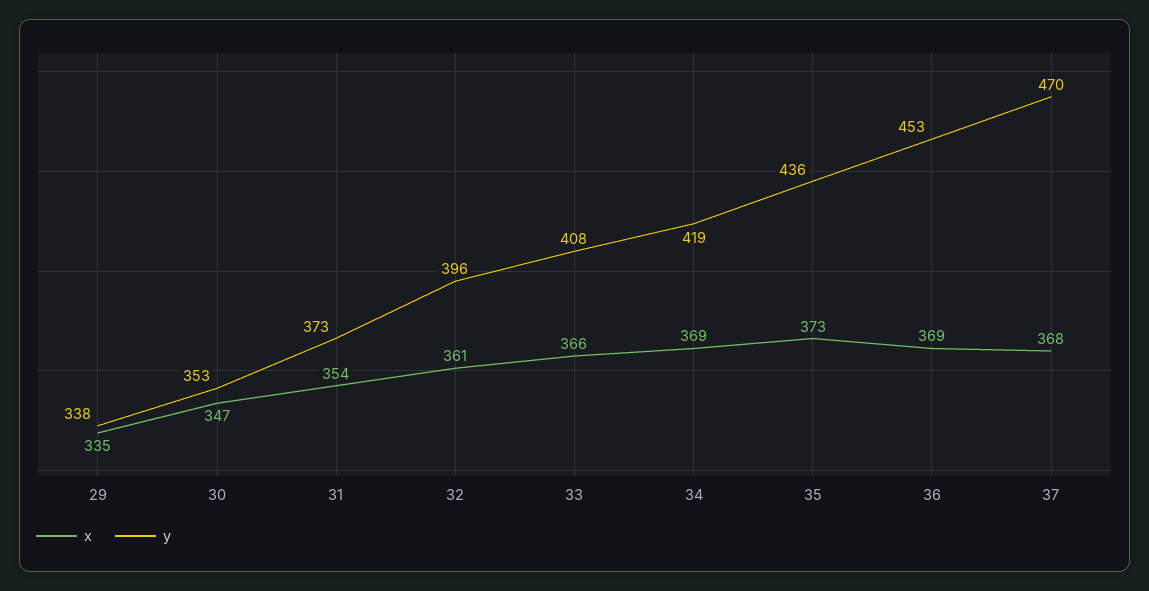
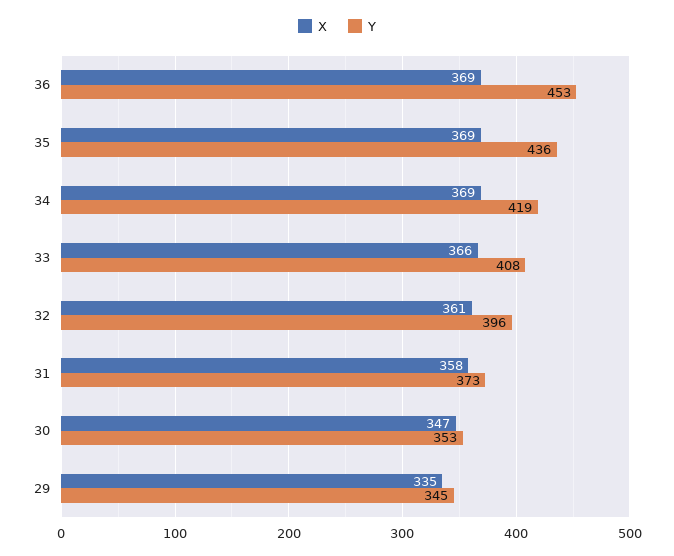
y, 29: 338 -> 345
x, 31: 354 -> 358
x, 35: 373 -> 369
x, 37: 368 -> none
y, 37: 470 -> none

